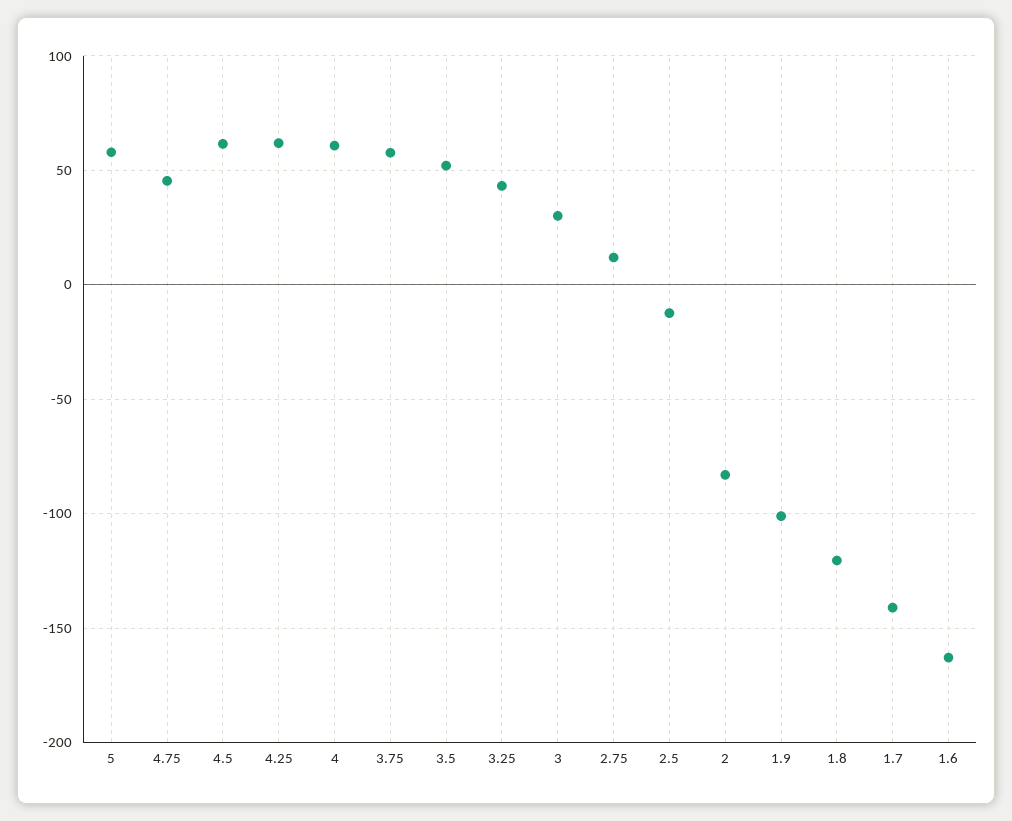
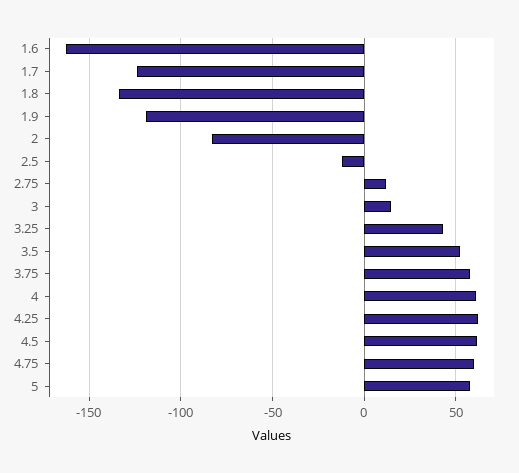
4.75: 45 -> 60
3: 30 -> 15
1.9: -100 -> -120
1.8: -120 -> -135
1.7: -140 -> -125

